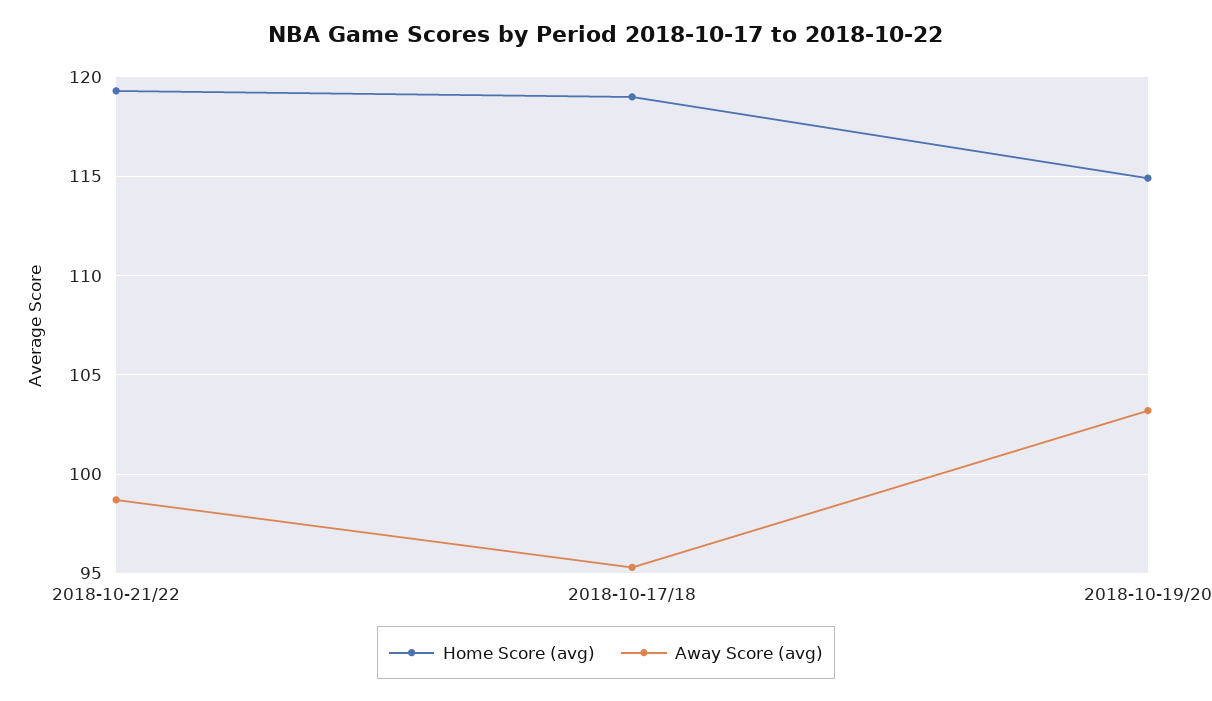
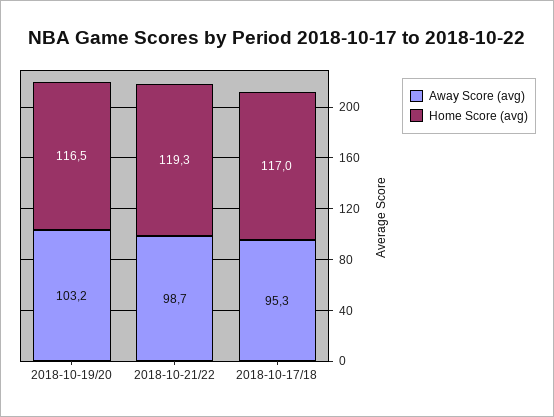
Home Score (avg), 2018-10-17/18: 119 -> 117
Home Score (avg), 2018-10-19/20: 115 -> 116.5

